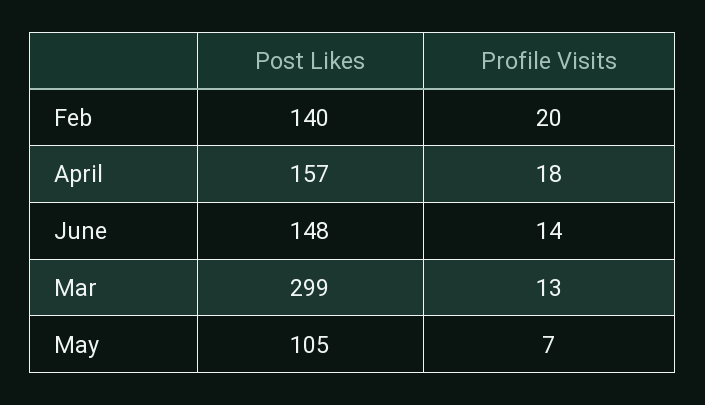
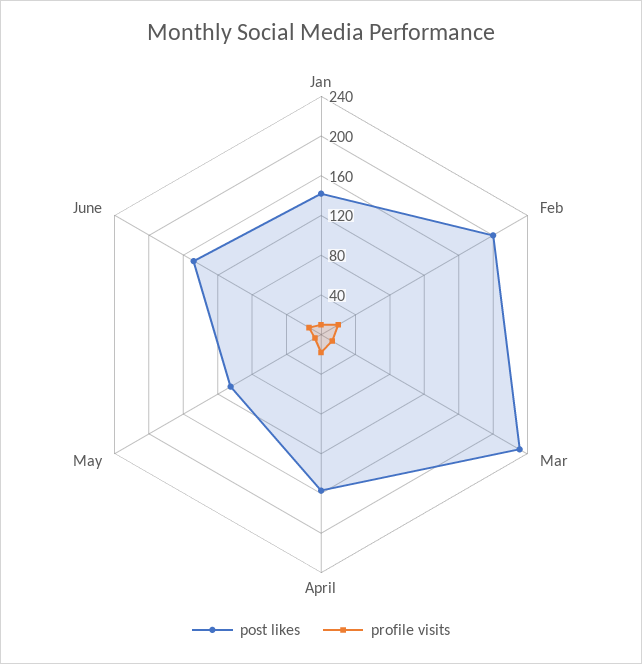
Post Likes, Feb: 140 -> 200
Post Likes, Mar: 299 -> 230
Post Likes, Jan: none -> 140
Profile Visits, Jan: none -> 10

